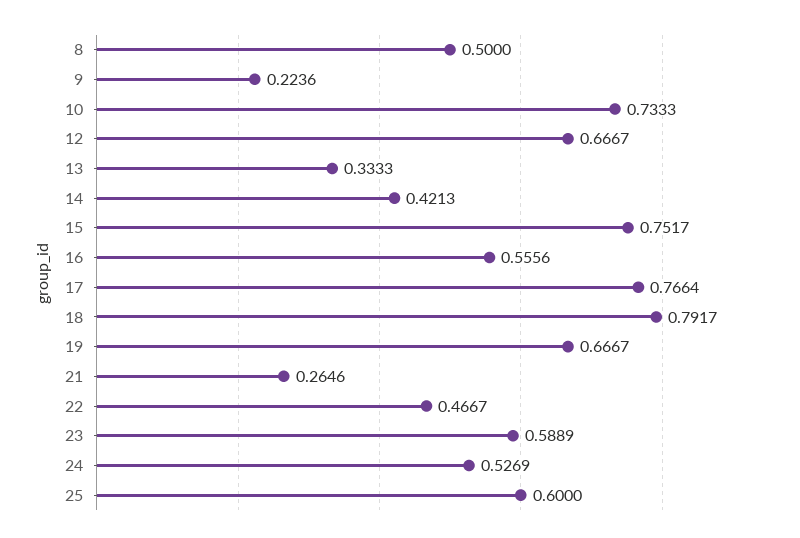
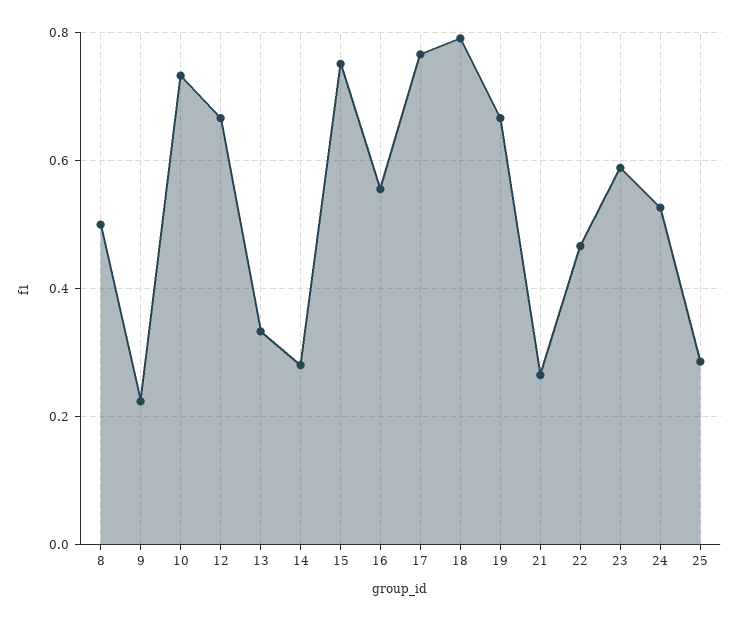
14: 0.4213 -> 0.28
25: 0.6 -> 0.28

